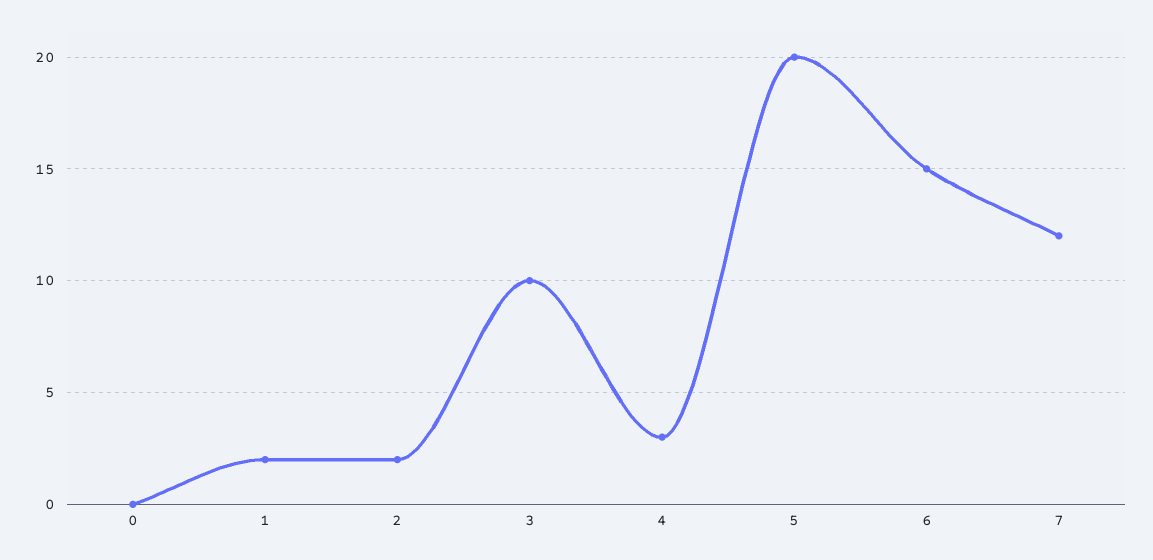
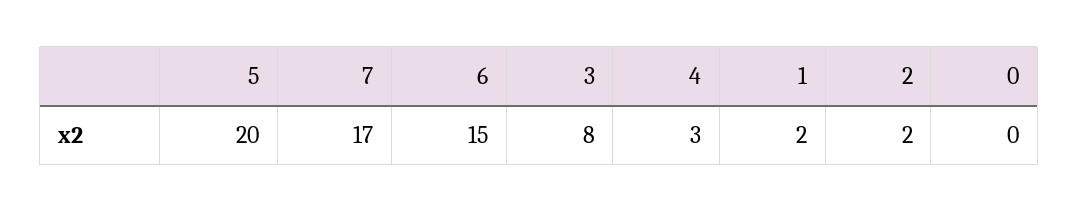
3: 10 -> 8
7: 12 -> 17

